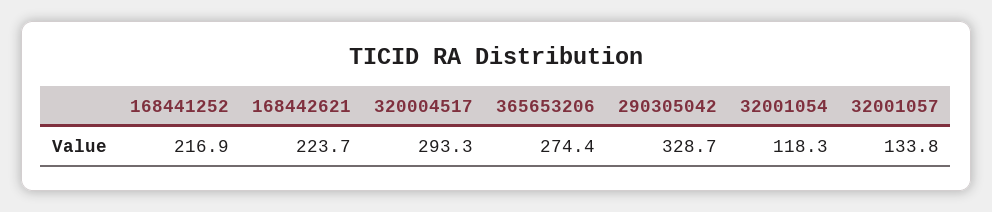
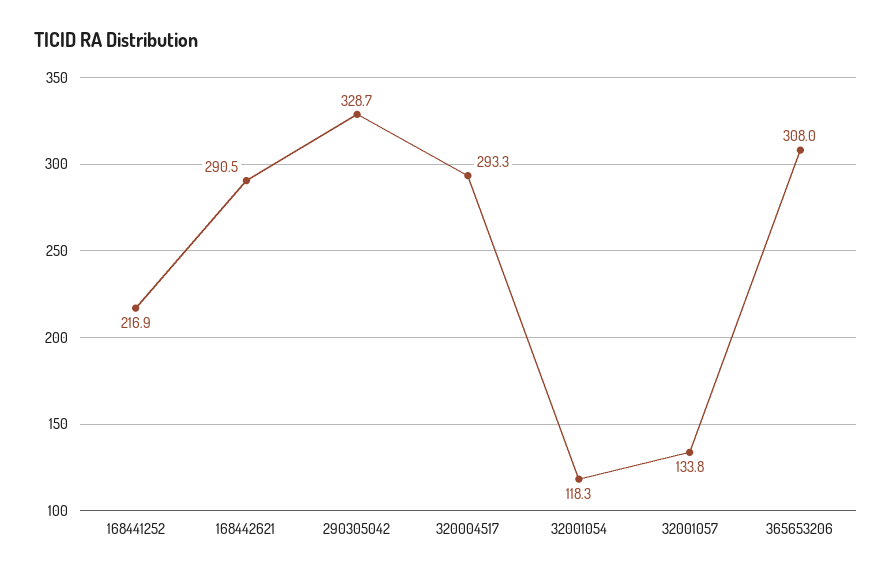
168442621: 223.7 -> 290.5
365653206: 274.4 -> 308

